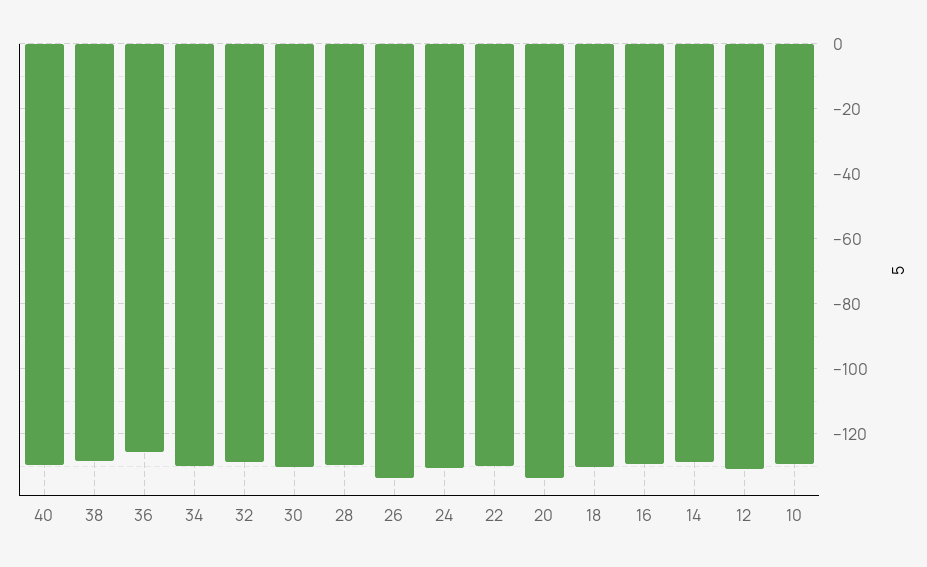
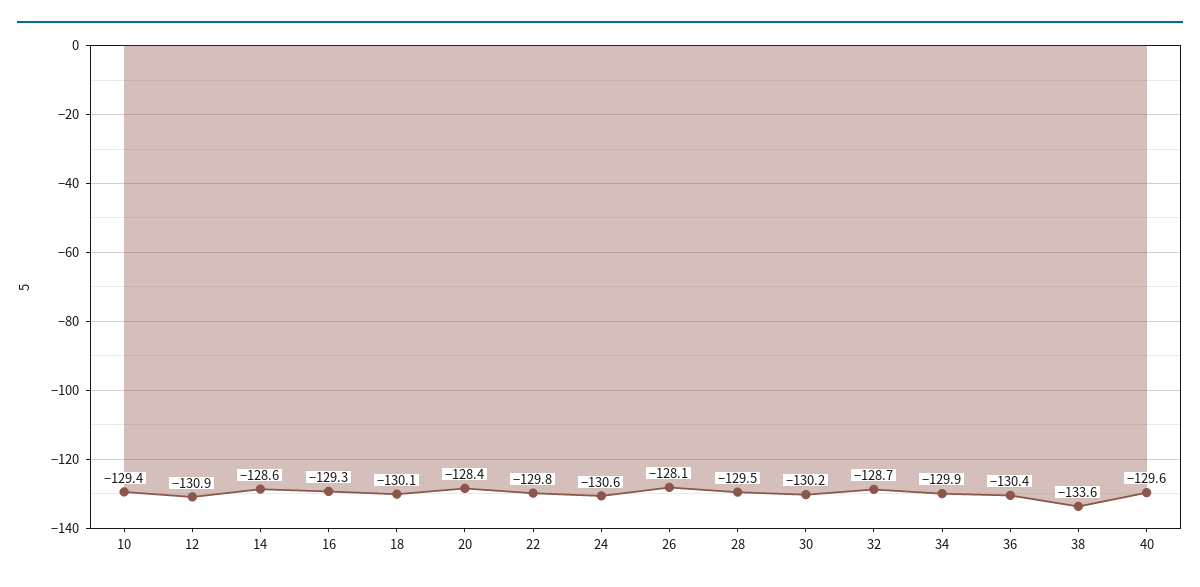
38: -128 -> -133.6
36: -126 -> -130.4
26: -134 -> -128.1
20: -134 -> -128.4

